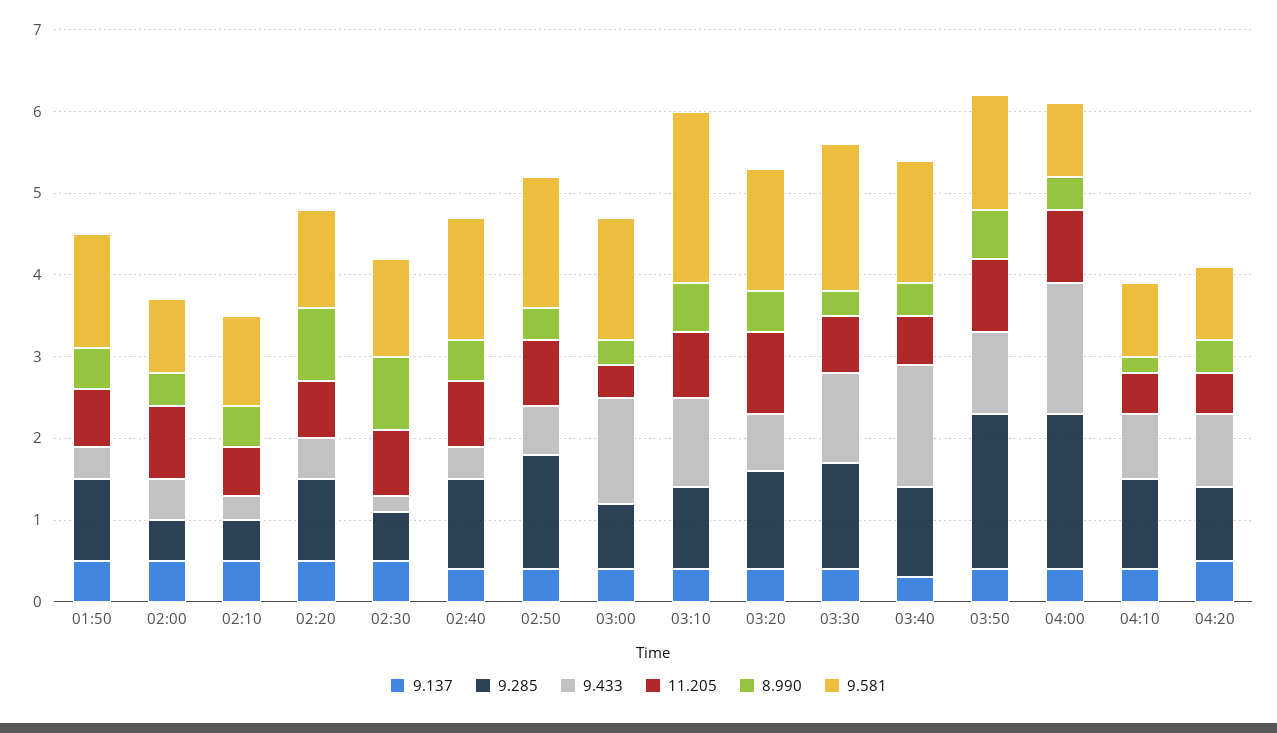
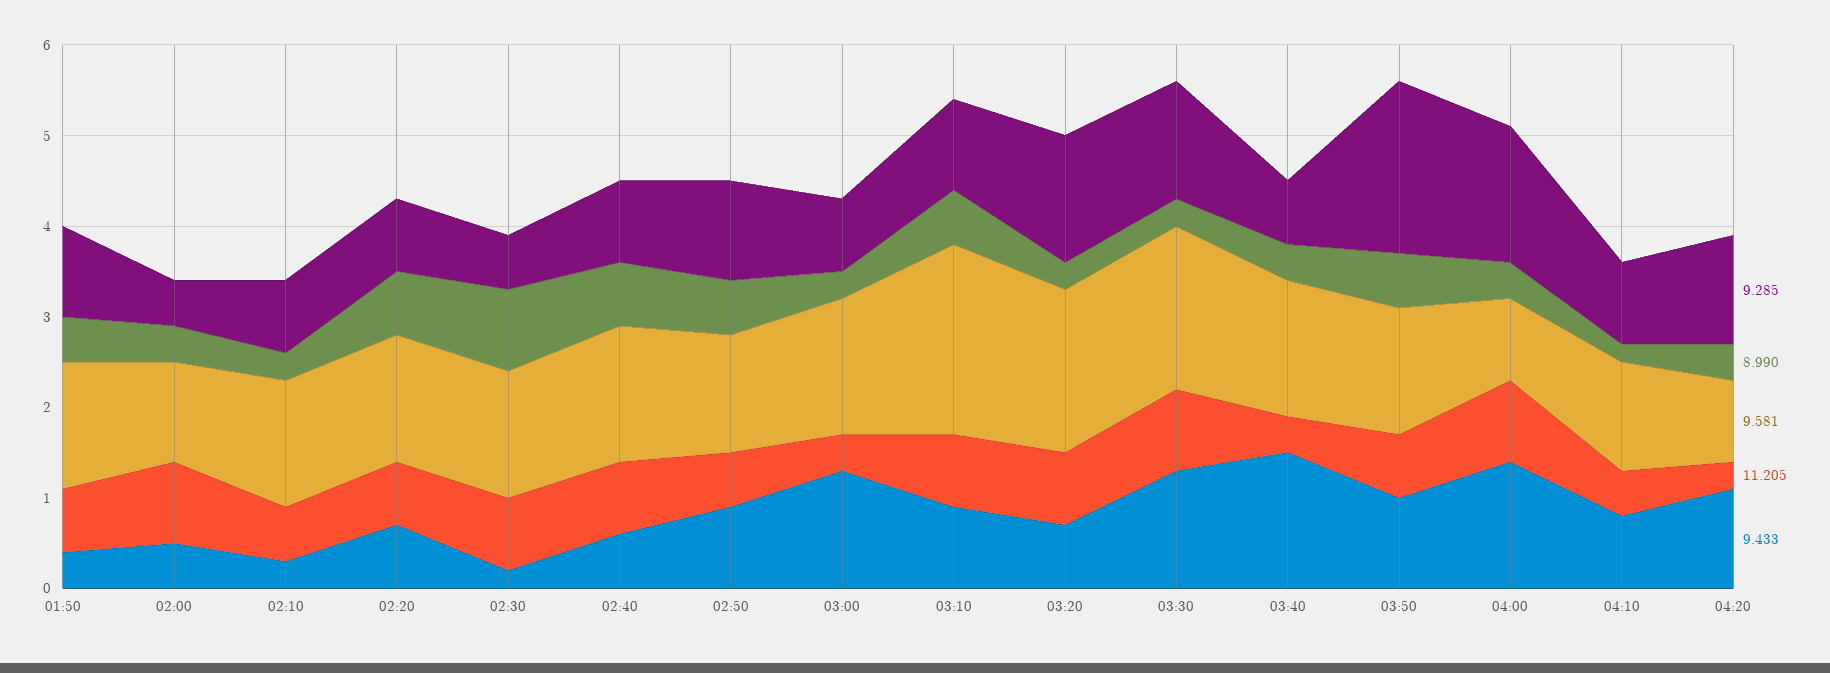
9.137, 01:50: 0.5 -> none
9.137, 02:00: 0.5 -> none
9.581, 02:00: 0.9 -> 1.1
9.137, 02:10: 0.5 -> none
9.285, 02:10: 0.5 -> 0.8
8.990, 02:10: 0.5 -> 0.3
9.581, 02:10: 1.1 -> 1.4
9.137, 02:20: 0.5 -> none
9.285, 02:20: 1 -> 0.8
9.433, 02:20: 0.5 -> 0.7
8.990, 02:20: 0.9 -> 0.7
9.581, 02:20: 1.2 -> 1.4
9.137, 02:30: 0.5 -> none
9.581, 02:30: 1.2 -> 1.4
9.137, 02:40: 0.4 -> none
9.285, 02:40: 1.1 -> 0.9
9.433, 02:40: 0.4 -> 0.6
8.990, 02:40: 0.5 -> 0.7
9.137, 02:50: 0.4 -> none
9.285, 02:50: 1.4 -> 1.1
9.433, 02:50: 0.6 -> 0.9
11.205, 02:50: 0.8 -> 0.6
8.990, 02:50: 0.4 -> 0.6
9.581, 02:50: 1.6 -> 1.3
9.137, 03:00: 0.4 -> none
9.137, 03:10: 0.4 -> none
9.433, 03:10: 1.1 -> 0.9
9.137, 03:20: 0.4 -> none
9.285, 03:20: 1.2 -> 1.4
11.205, 03:20: 1 -> 0.8
8.990, 03:20: 0.5 -> 0.3
9.581, 03:20: 1.5 -> 1.8
9.137, 03:30: 0.4 -> none
9.433, 03:30: 1.1 -> 1.3
11.205, 03:30: 0.7 -> 0.9
9.137, 03:40: 0.3 -> none
9.285, 03:40: 1.1 -> 0.7
11.205, 03:40: 0.6 -> 0.4
9.137, 03:50: 0.4 -> none
11.205, 03:50: 0.9 -> 0.7
9.137, 04:00: 0.4 -> none
9.285, 04:00: 1.9 -> 1.5
9.433, 04:00: 1.6 -> 1.4
9.137, 04:10: 0.4 -> none
9.285, 04:10: 1.1 -> 0.9
9.581, 04:10: 0.9 -> 1.2
9.137, 04:20: 0.5 -> none
9.285, 04:20: 0.9 -> 1.2
9.433, 04:20: 0.9 -> 1.1
11.205, 04:20: 0.5 -> 0.3

